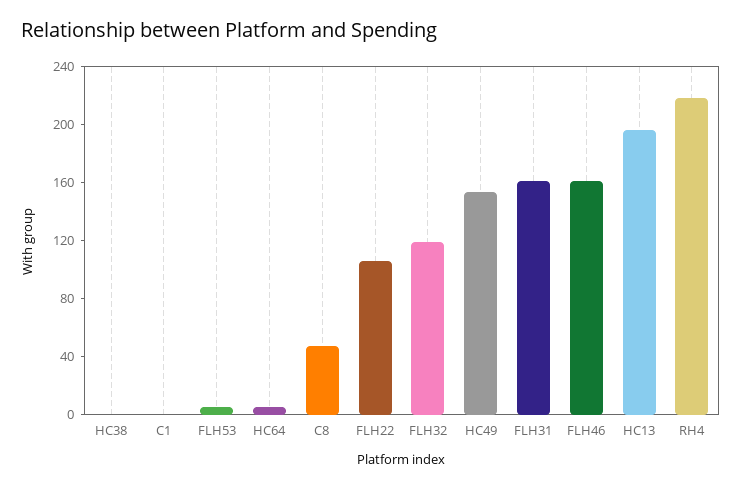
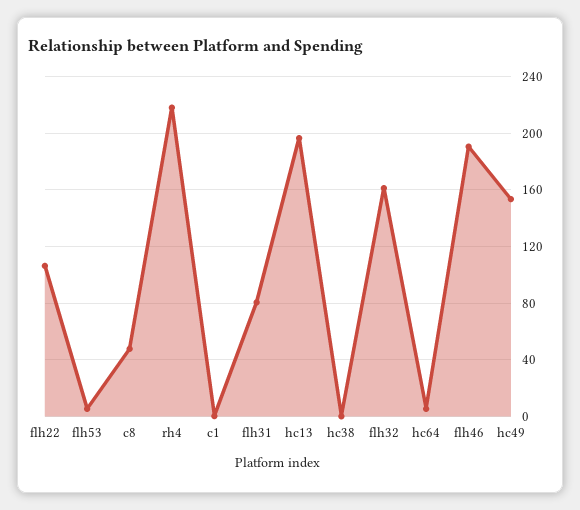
FLH32: 120 -> 160
FLH31: 160 -> 80
FLH46: 160 -> 190

